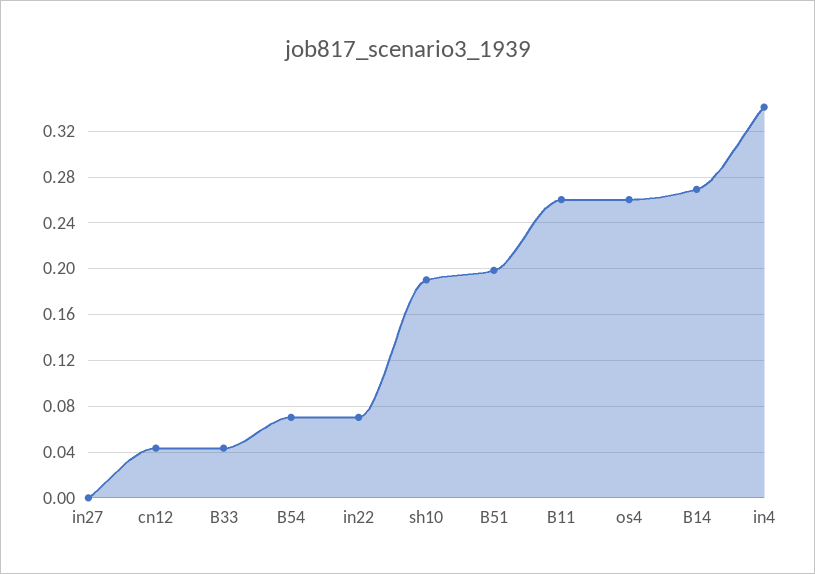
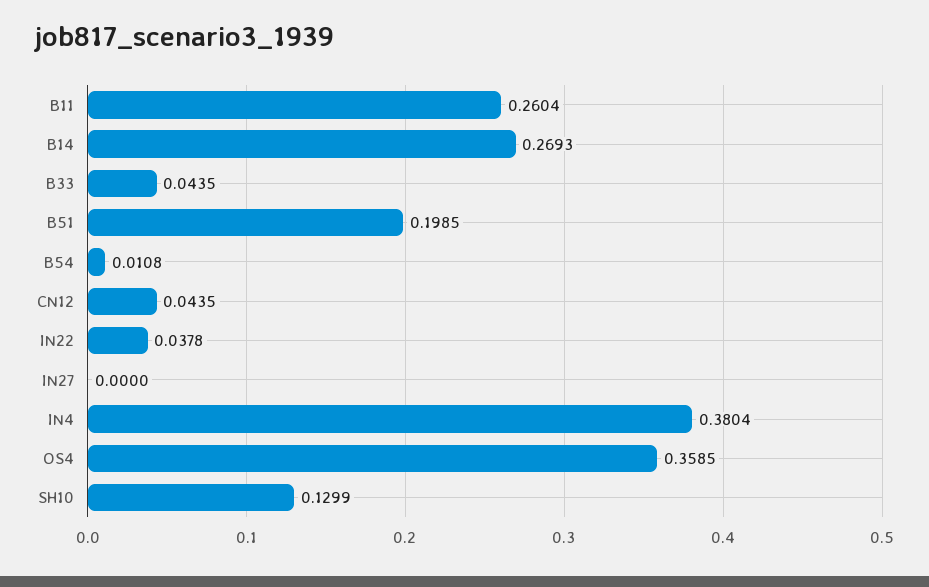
B54: 0.07 -> 0.0108
in22: 0.07 -> 0.0378
sh10: 0.19 -> 0.1299
os4: 0.26 -> 0.3585
in4: 0.34 -> 0.3804

